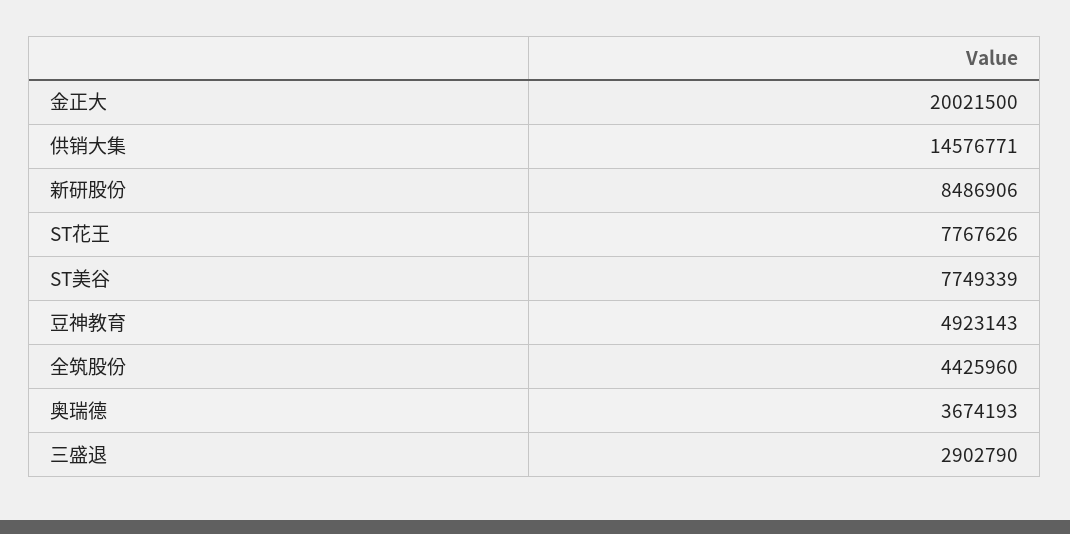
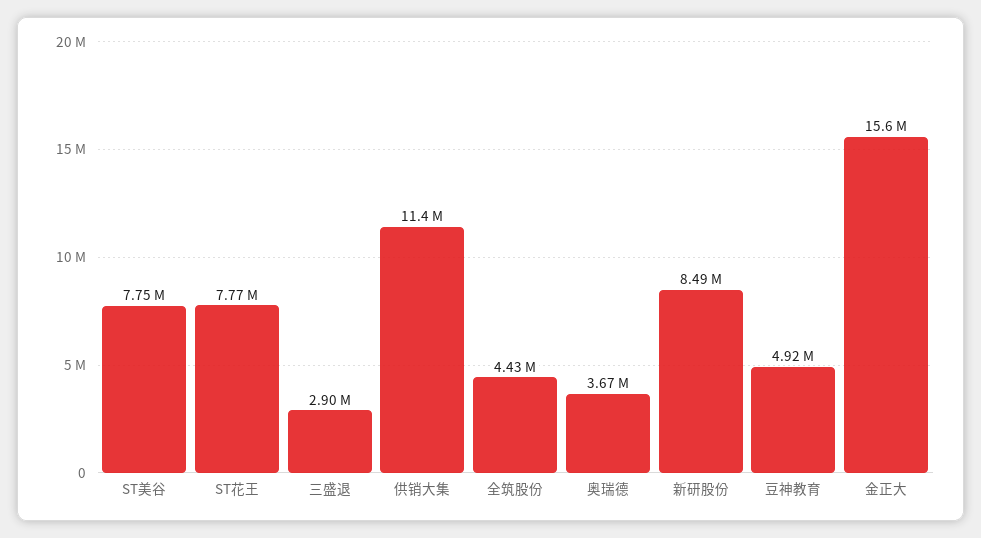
金正大: 20021500 -> 15600000
供销大集: 14576771 -> 11400000

